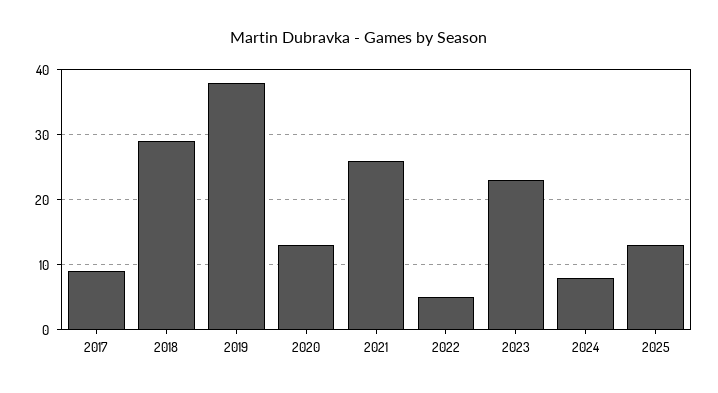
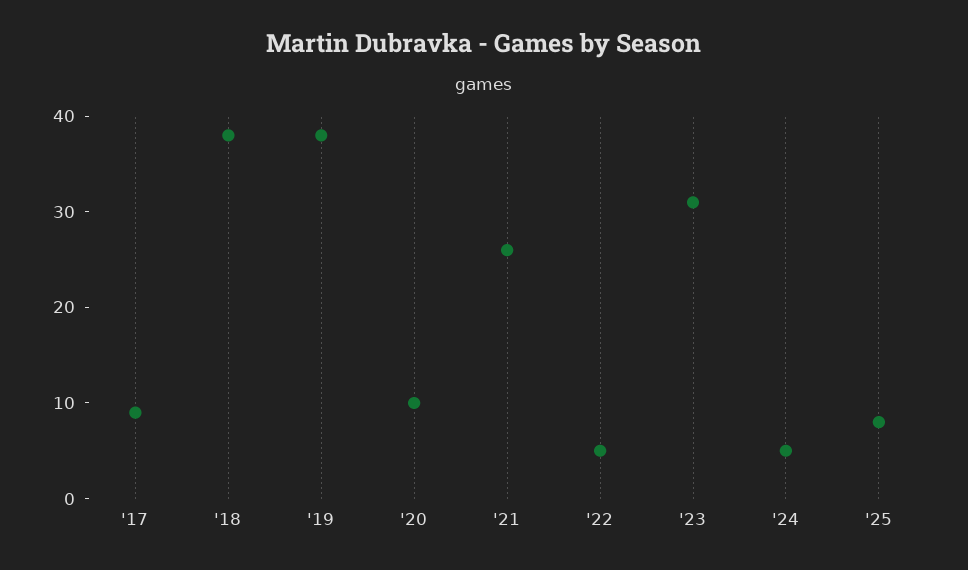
2018: 29 -> 38
2020: 13 -> 10
2023: 23 -> 31
2024: 8 -> 5
2025: 13 -> 8

